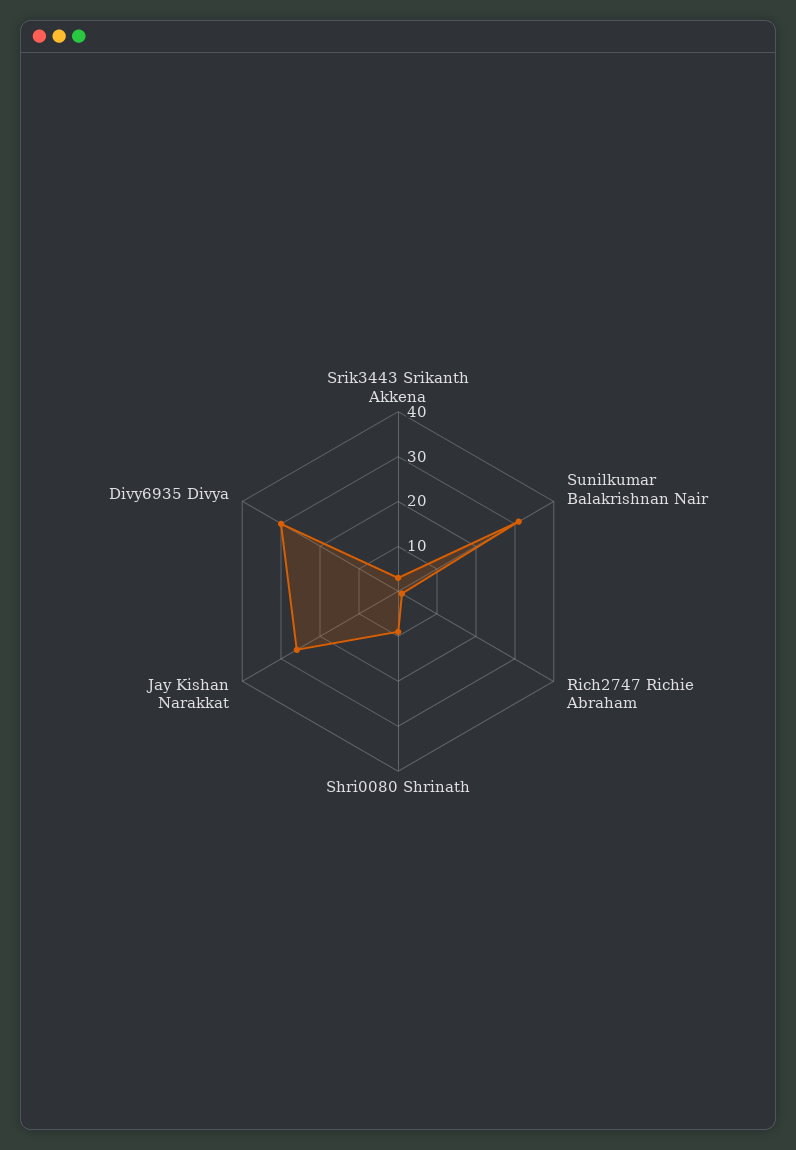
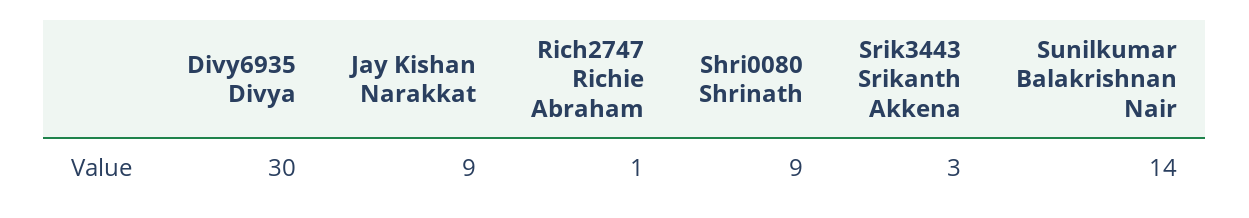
Sunilkumar Balakrishnan Nair: 30 -> 14
Jay Kishan Narakkat: 25 -> 9

